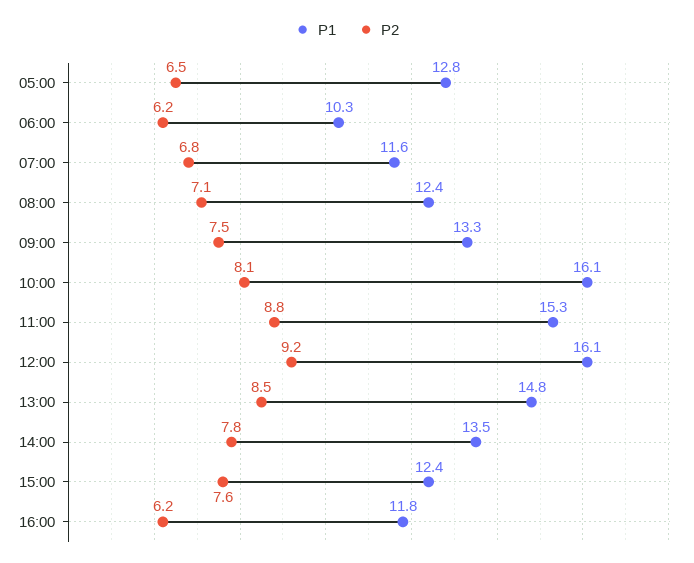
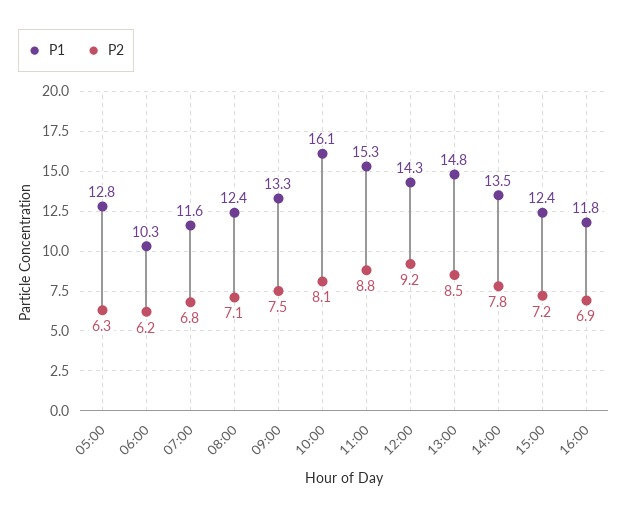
P2, 05:00: 6.5 -> 6.3
P1, 12:00: 16.1 -> 14.3
P2, 15:00: 7.6 -> 7.2
P2, 16:00: 6.2 -> 6.9

